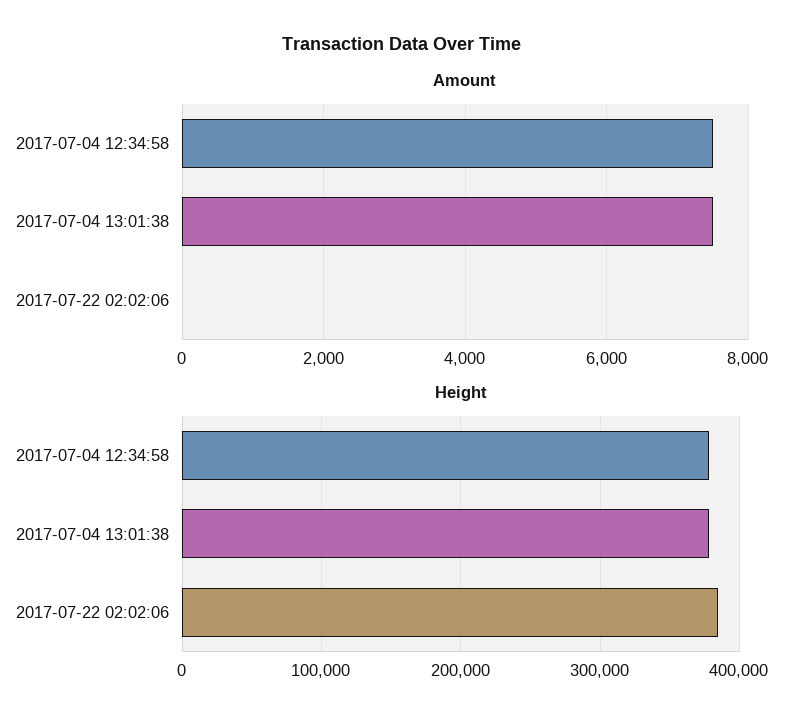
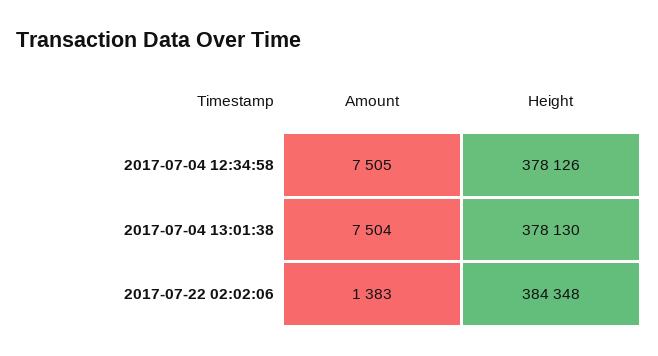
Amount, 2017-07-22 02:02:06: 0 -> 1383

